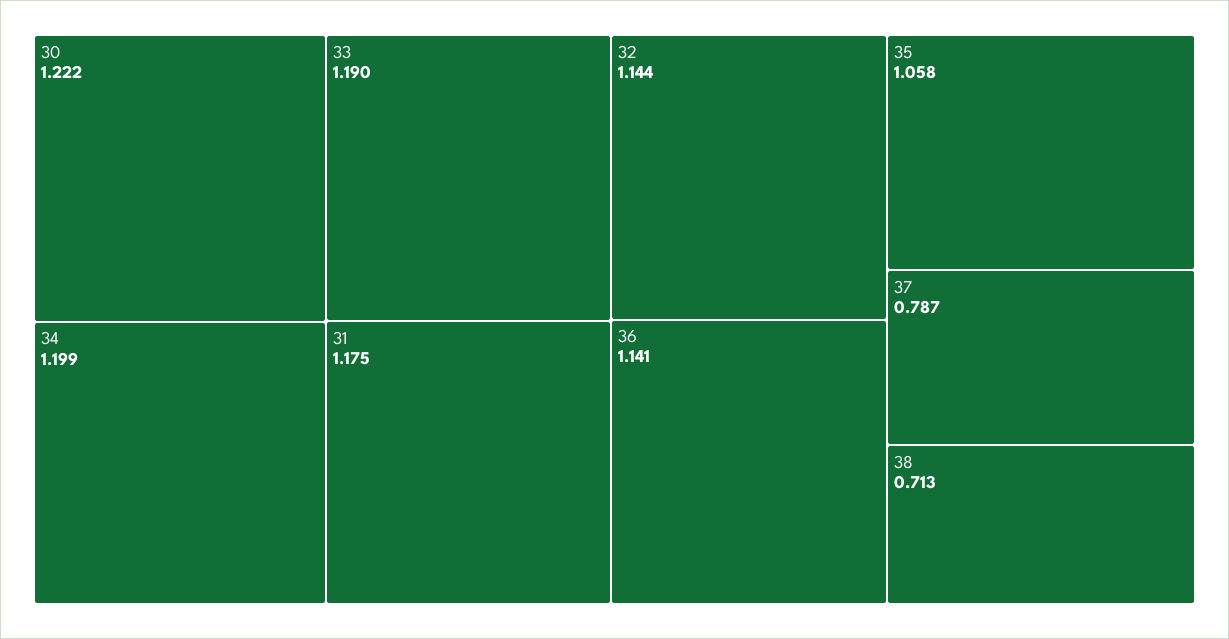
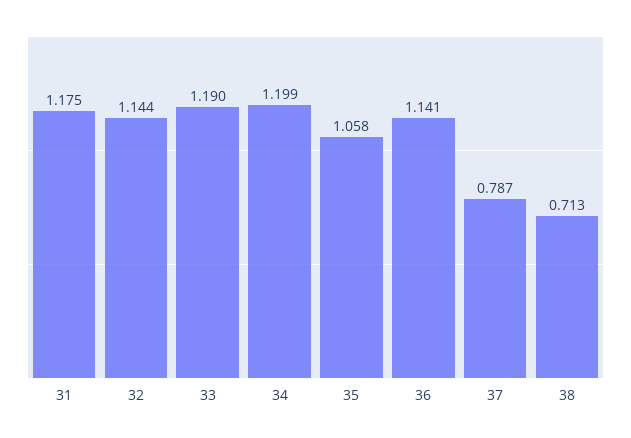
30: 1.222 -> none

